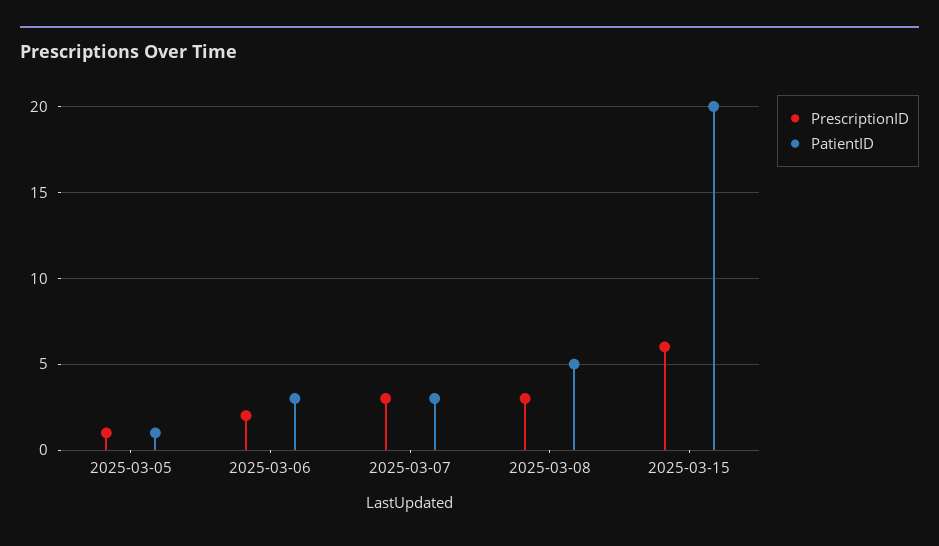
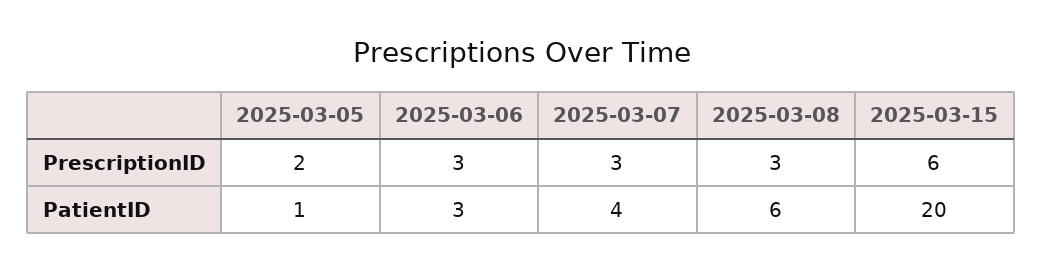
PrescriptionID, 2025-03-05: 1 -> 2
PrescriptionID, 2025-03-06: 2 -> 3
PatientID, 2025-03-07: 3 -> 4
PatientID, 2025-03-08: 5 -> 6

